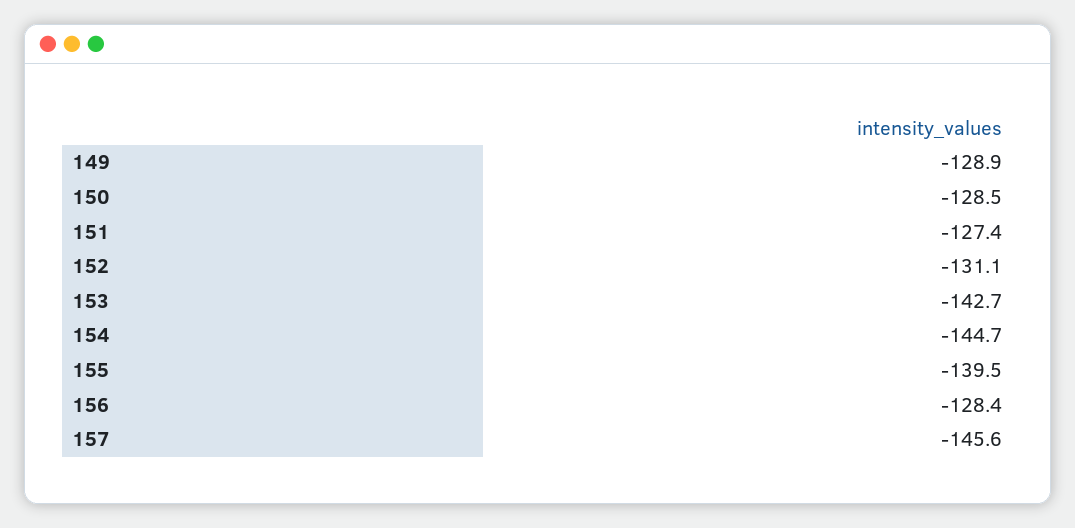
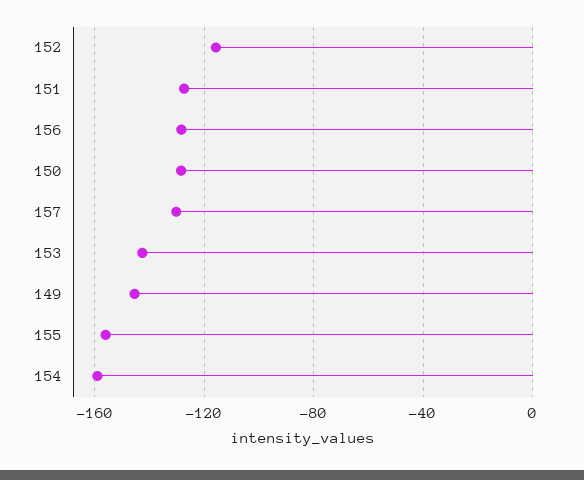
149: -128.9 -> -145
152: -131.1 -> -115
154: -144.7 -> -160
155: -139.5 -> -155
157: -145.6 -> -130

